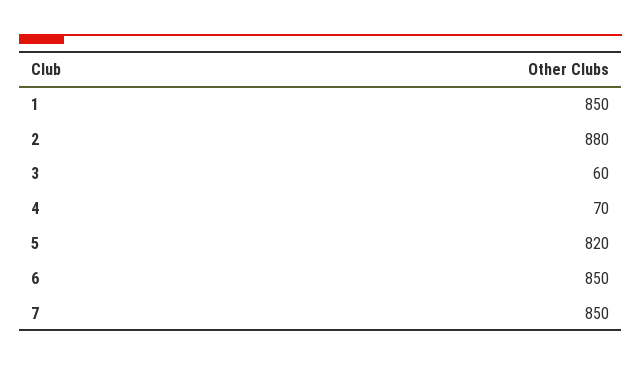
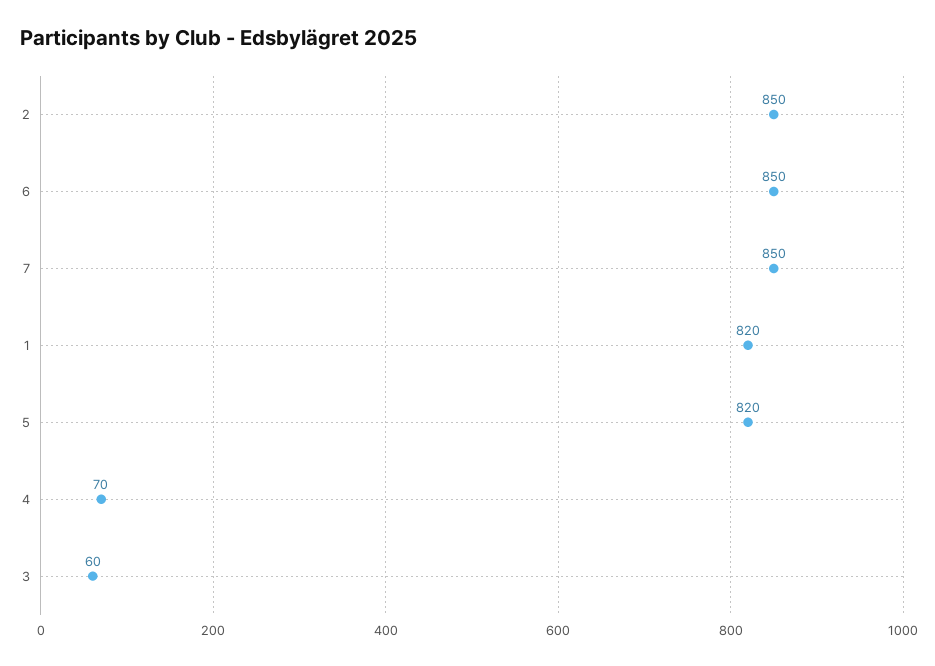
1: 850 -> 820
2: 880 -> 850

